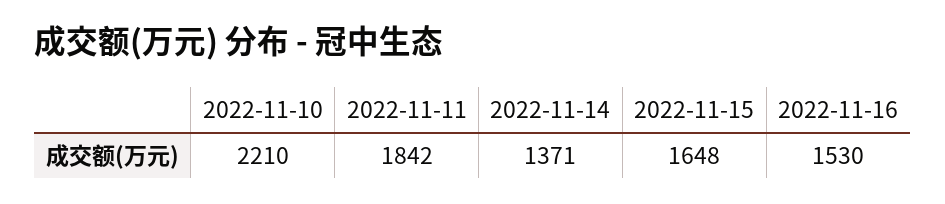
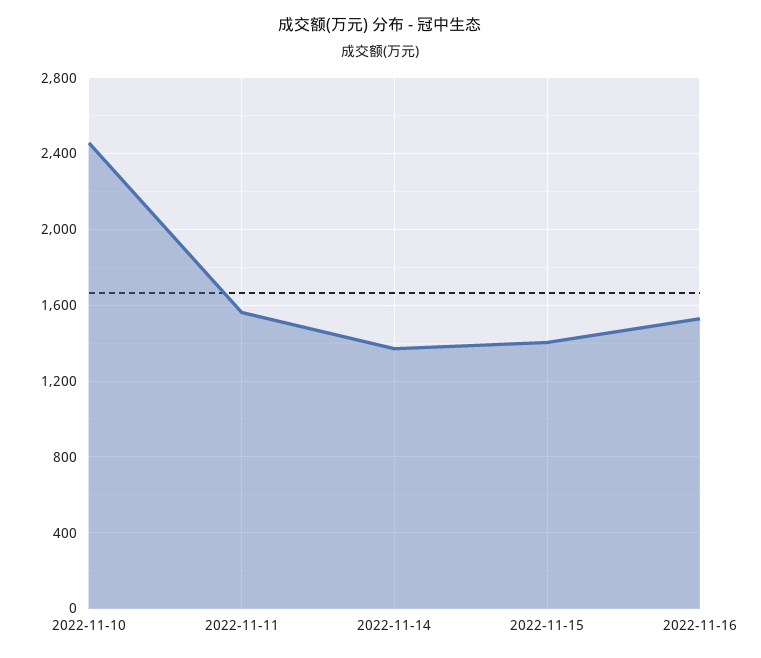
2022-11-10: 2210 -> 2450
2022-11-11: 1842 -> 1550
2022-11-15: 1648 -> 1400

